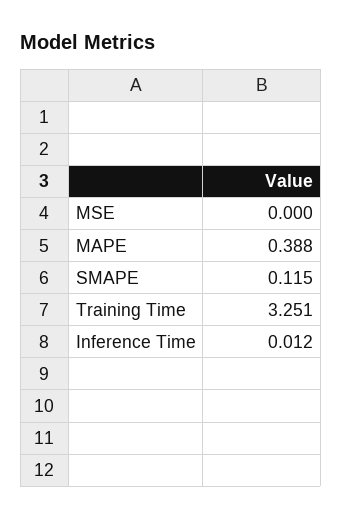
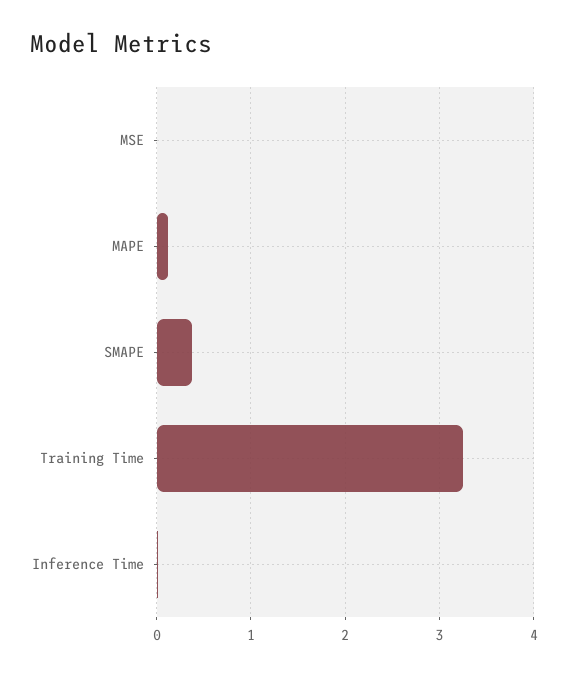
MAPE: 0.388 -> 0.1
SMAPE: 0.115 -> 0.4

